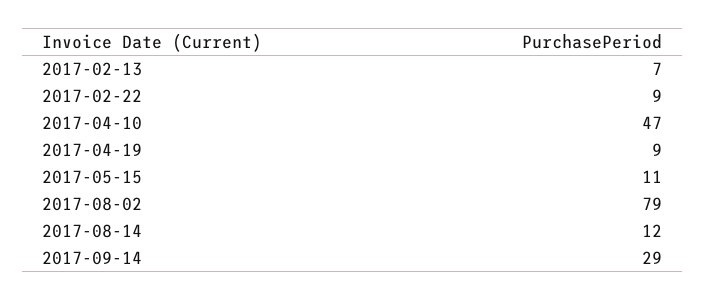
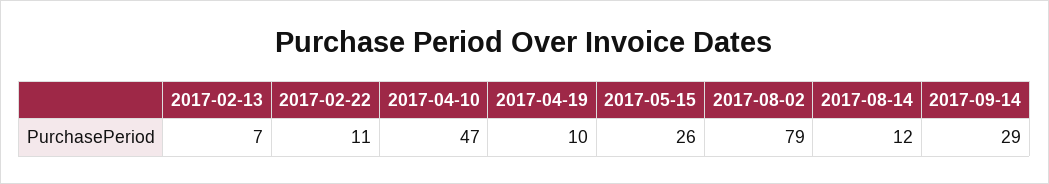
2017-02-22: 9 -> 11
2017-04-19: 9 -> 10
2017-05-15: 11 -> 26

